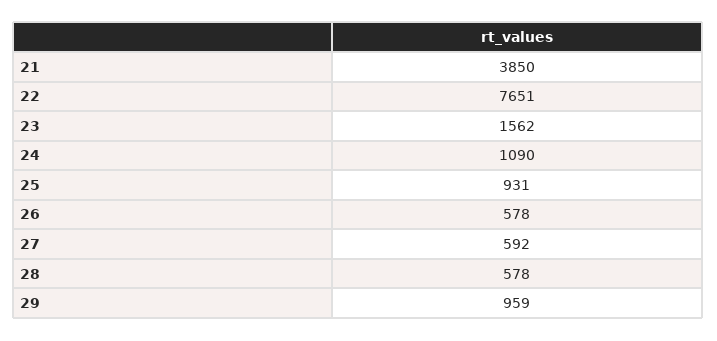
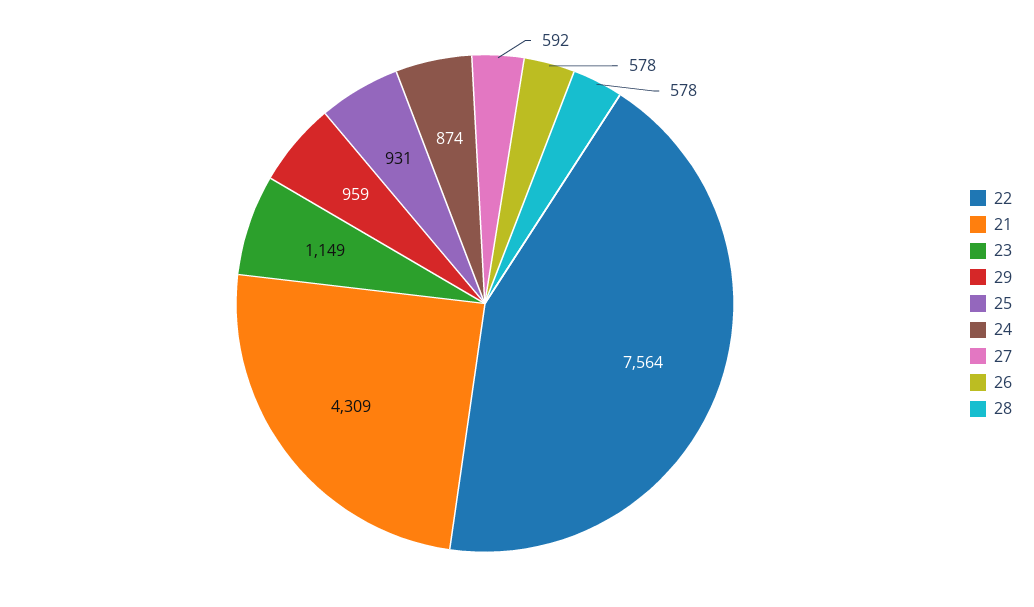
21: 3850 -> 4309
22: 7651 -> 7564
23: 1562 -> 1149
24: 1090 -> 874

